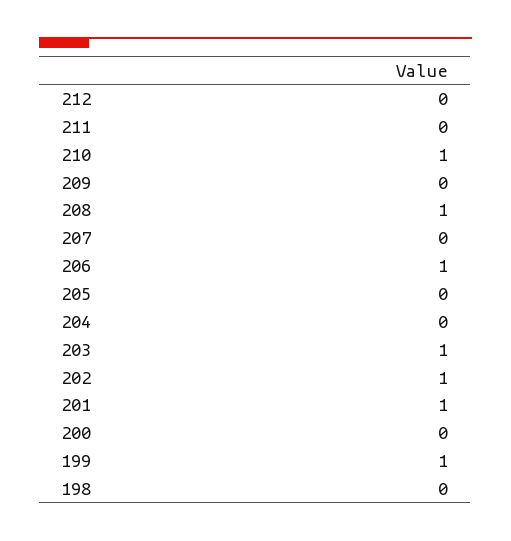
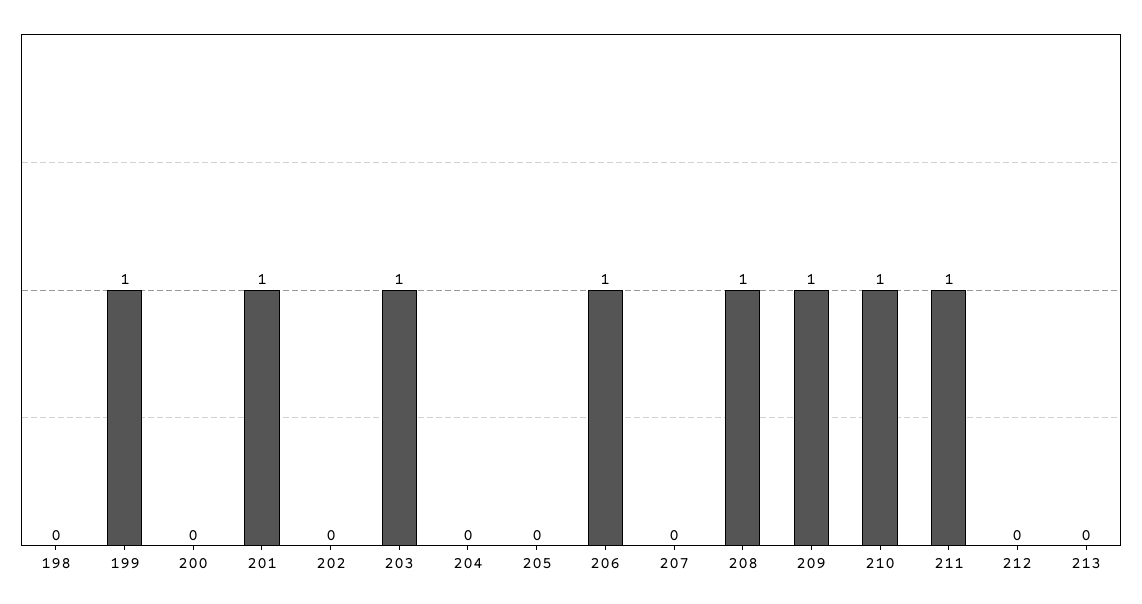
211: 0 -> 1
209: 0 -> 1
202: 1 -> 0
213: none -> 0

